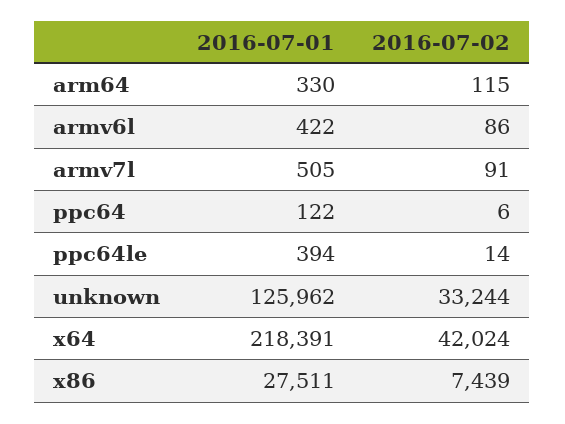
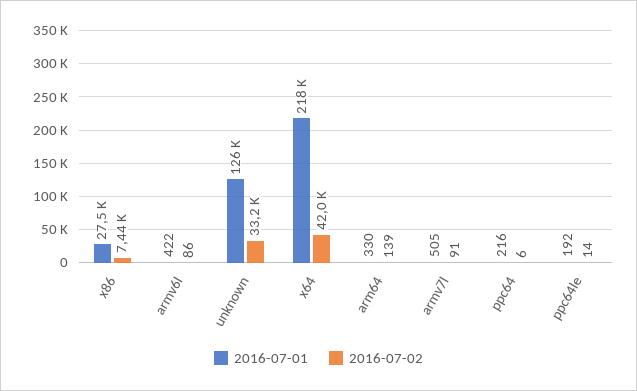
2016-07-02, arm64: 115 -> 139
2016-07-01, ppc64: 122 -> 216
2016-07-01, ppc64le: 394 -> 192

